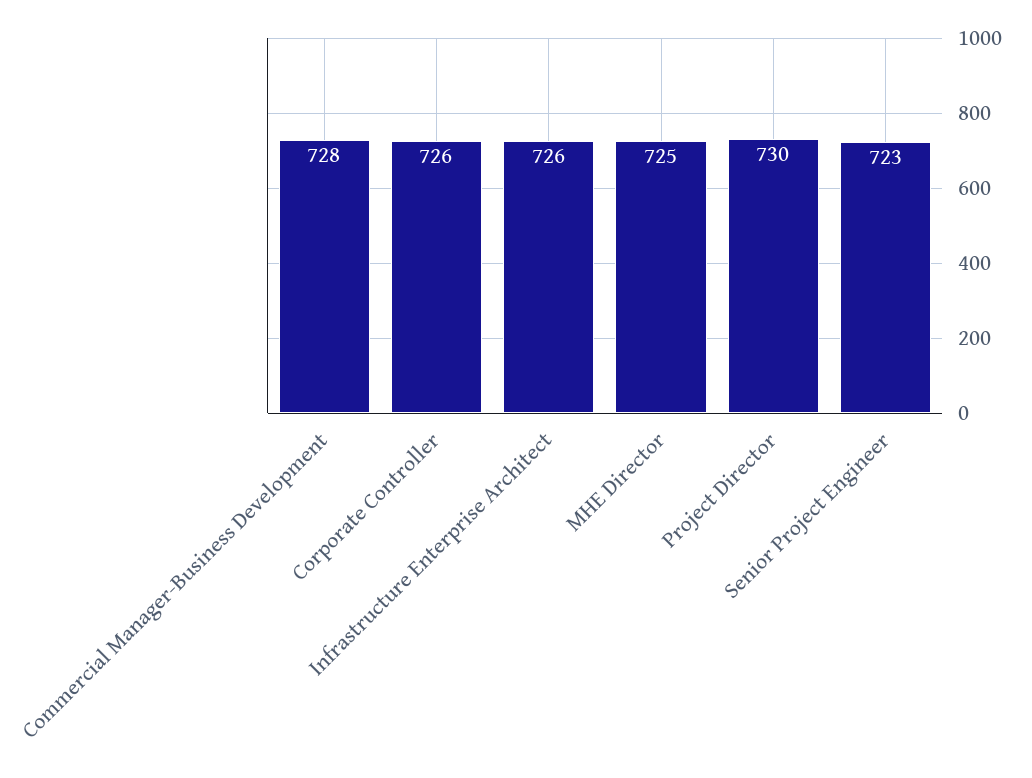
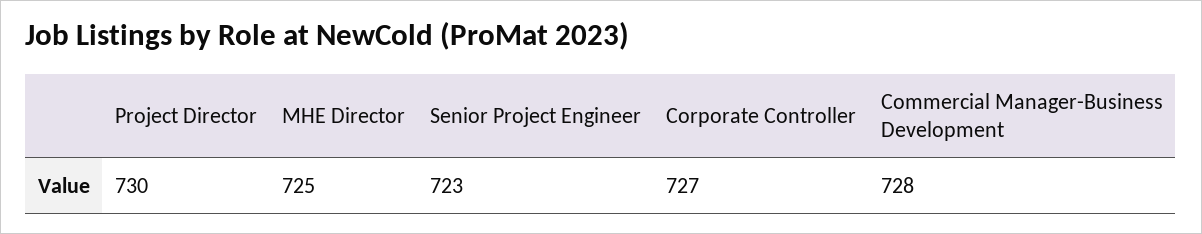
Corporate Controller: 726 -> 727
Infrastructure Enterprise Architect: 726 -> none

